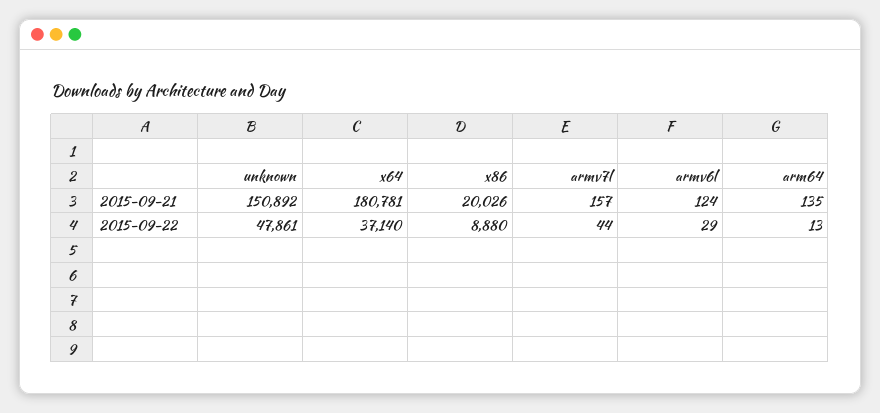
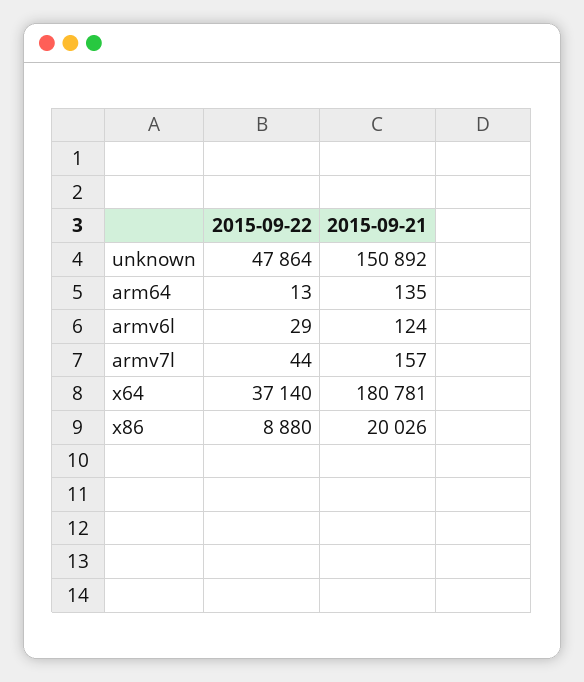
unknown, 2015-09-22: 47861 -> 47864

